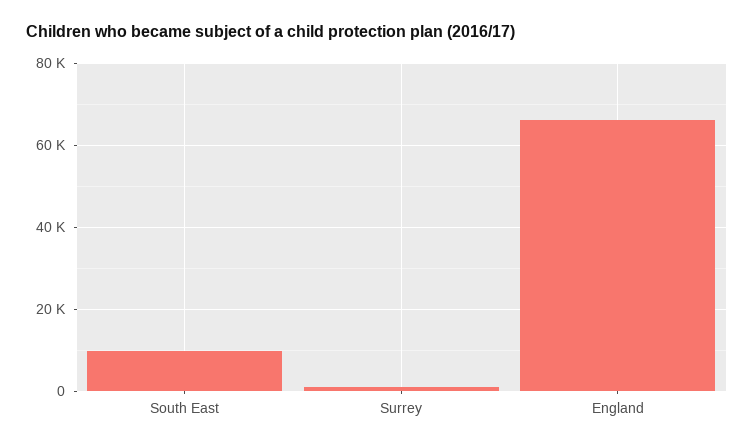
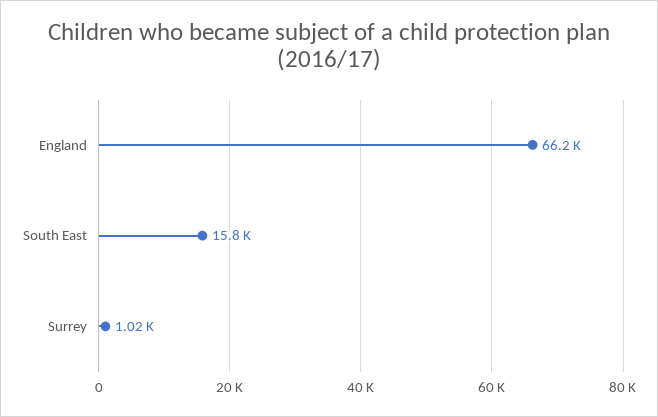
South East: 10000 -> 15800

